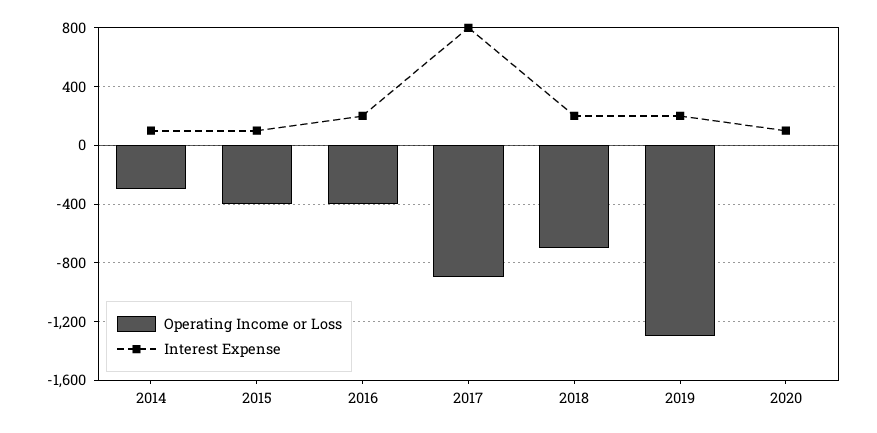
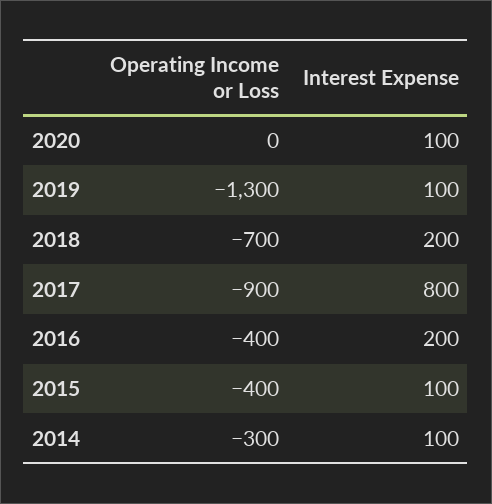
Interest Expense, 2019: 200 -> 100

